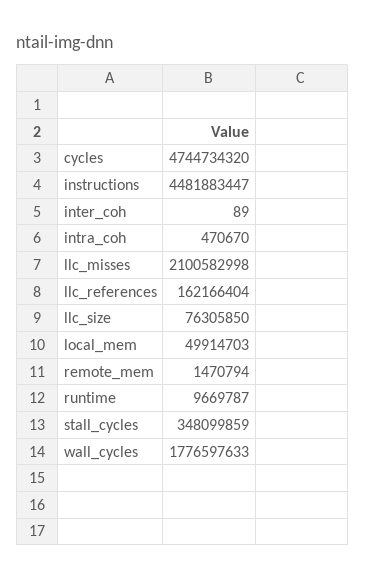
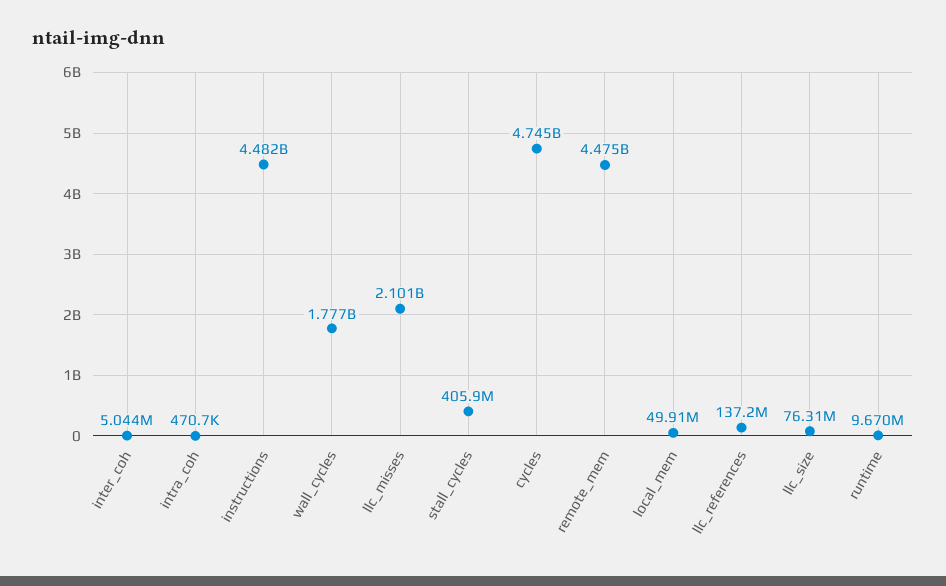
inter_coh: 89 -> 5044000
llc_references: 162166404 -> 137200000
remote_mem: 1470794 -> 4475000000
stall_cycles: 348099859 -> 405900000

